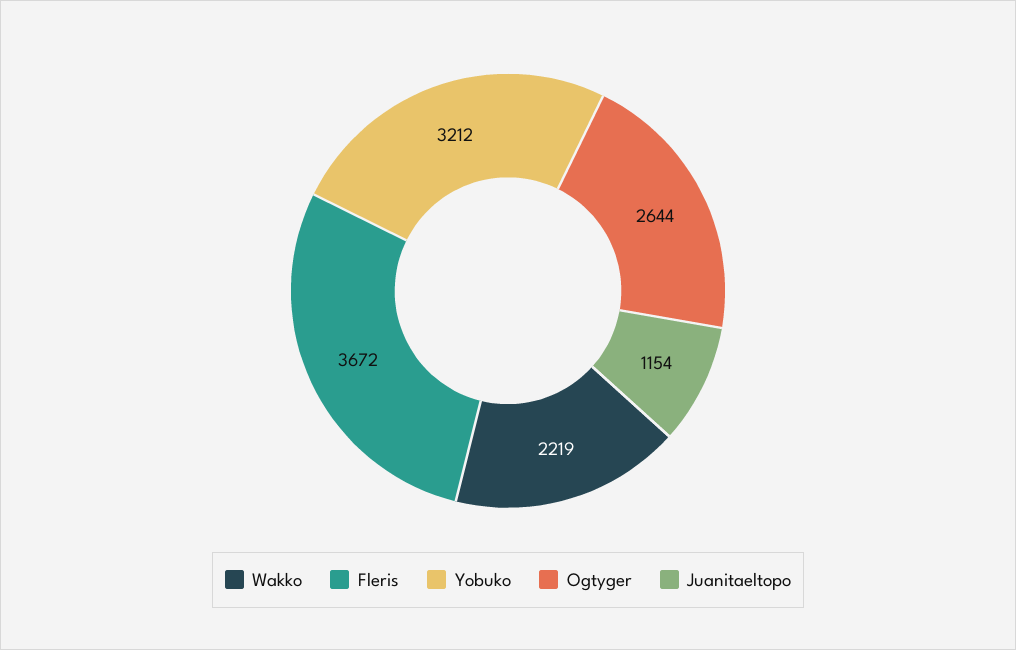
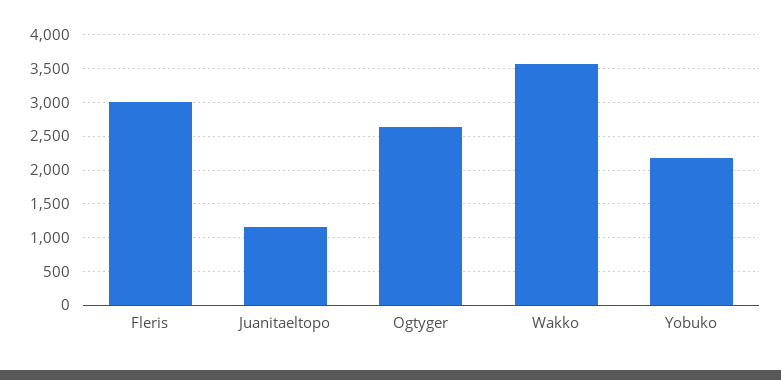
Wakko: 2219 -> 3600
Fleris: 3672 -> 3000
Yobuko: 3212 -> 2200

